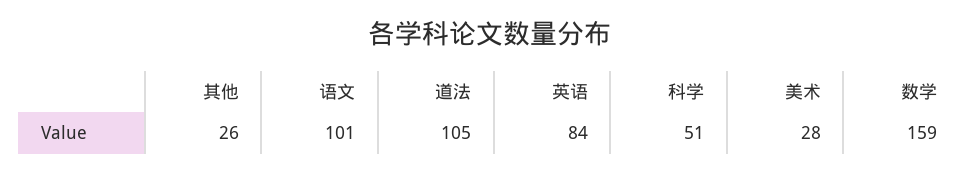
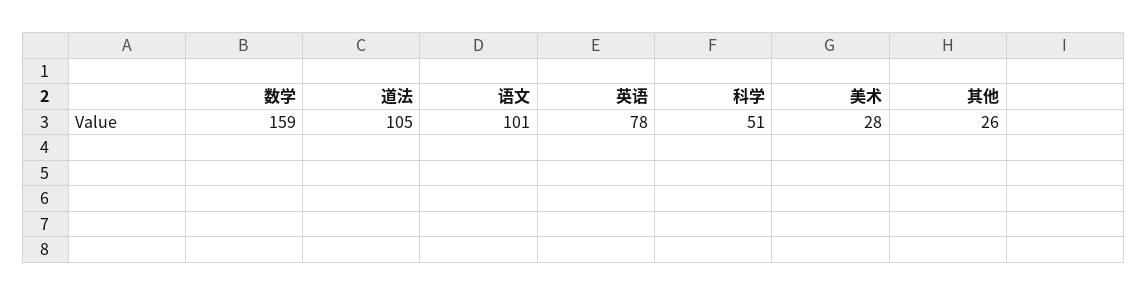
英语: 84 -> 78

